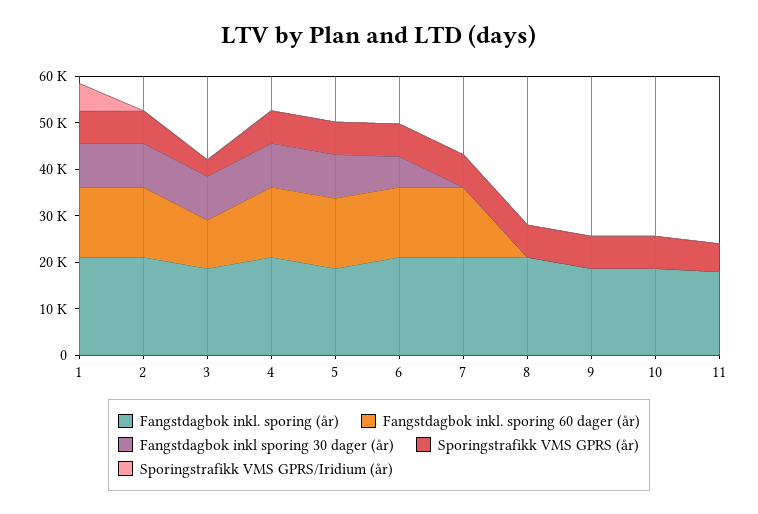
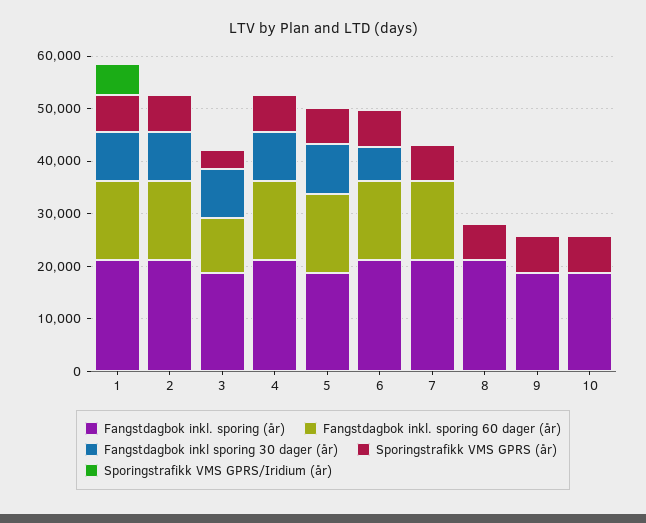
Fangstdagbok inkl. sporing (år), 11: 18000 -> none
Fangstdagbok inkl. sporing 60 dager (år), 11: 0 -> none
Fangstdagbok inkl sporing 30 dager (år), 11: 0 -> none
Sporingstrafikk VMS GPRS (år), 11: 6000 -> none
Sporingstrafikk VMS GPRS/Iridium (år), 11: 0 -> none

